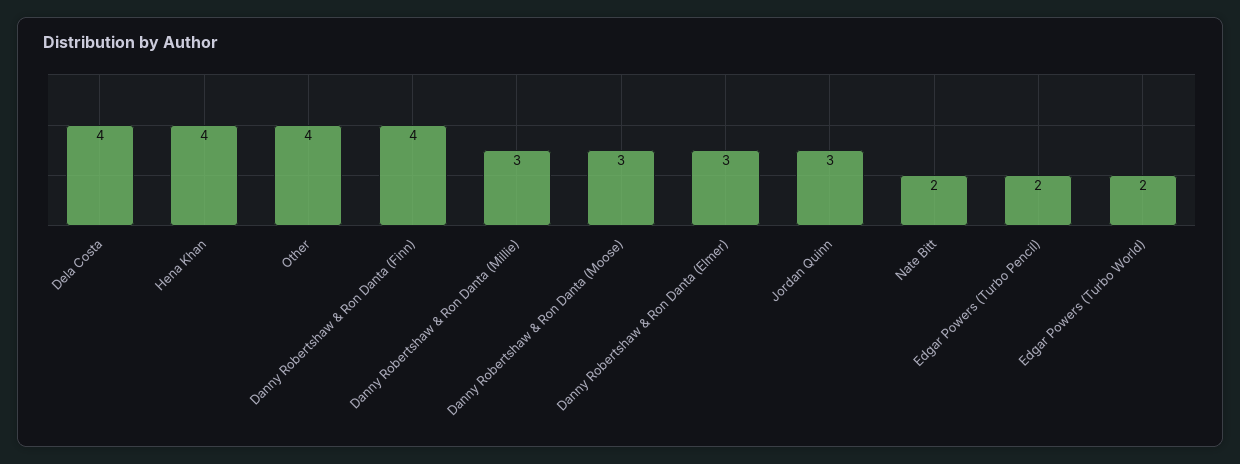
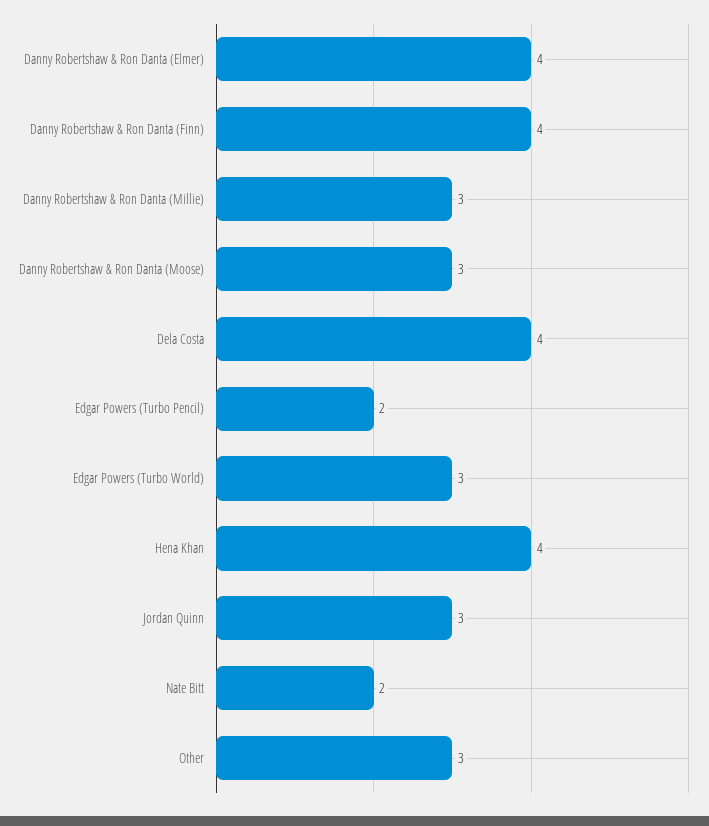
Other: 4 -> 3
Danny Robertshaw & Ron Danta (Elmer): 3 -> 4
Edgar Powers (Turbo World): 2 -> 3

